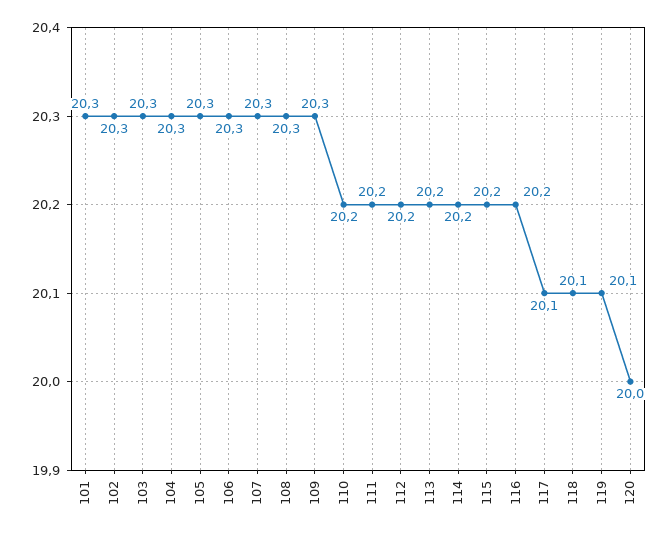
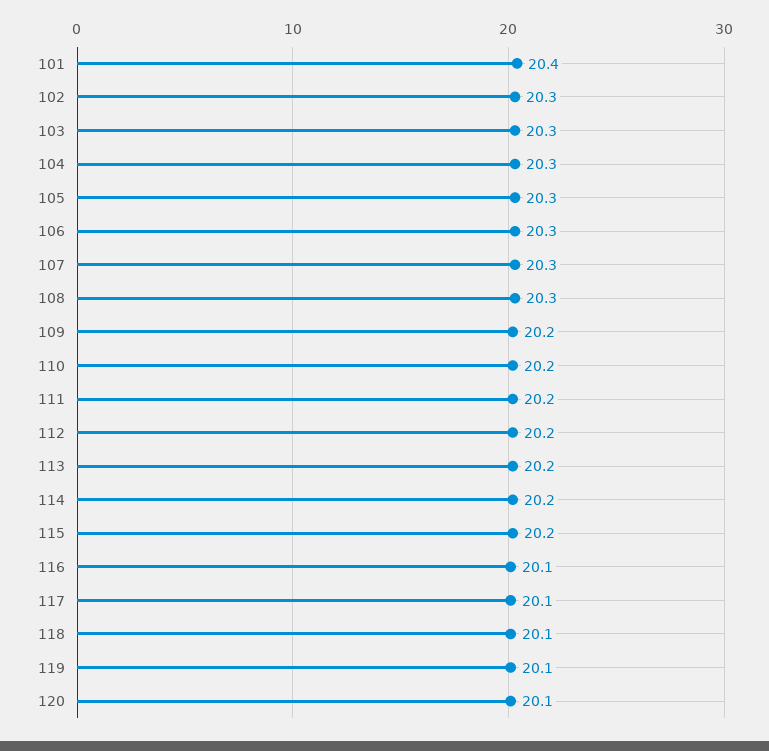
101: 20.3 -> 20.4
109: 20.3 -> 20.2
116: 20.2 -> 20.1
120: 20 -> 20.1

